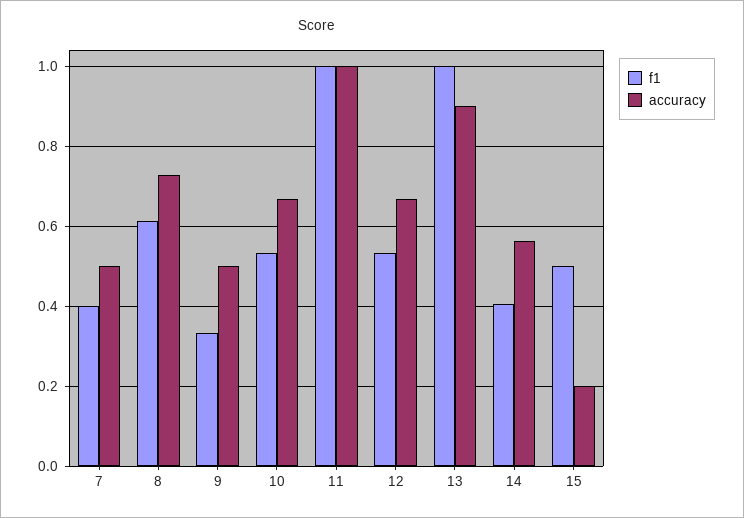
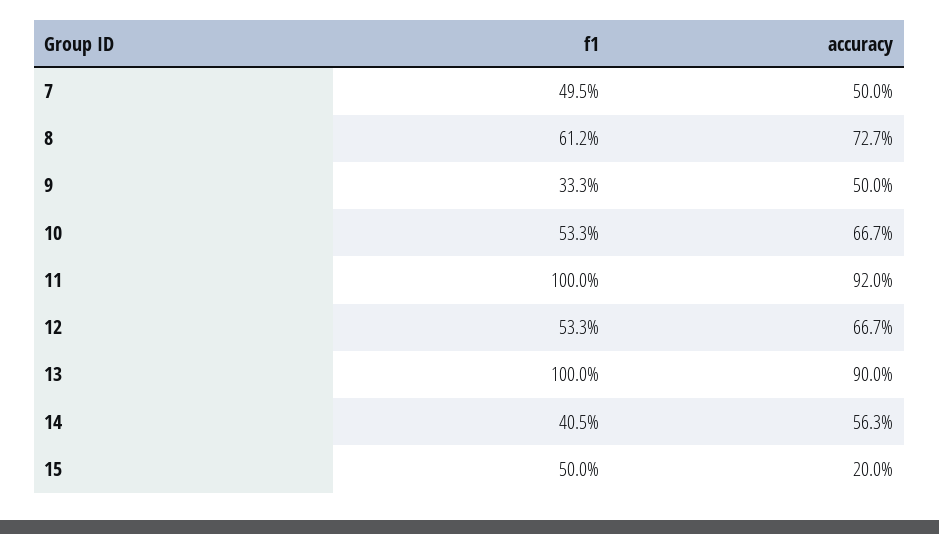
f1, 7: 0.4 -> 0.495
accuracy, 11: 1 -> 0.92

